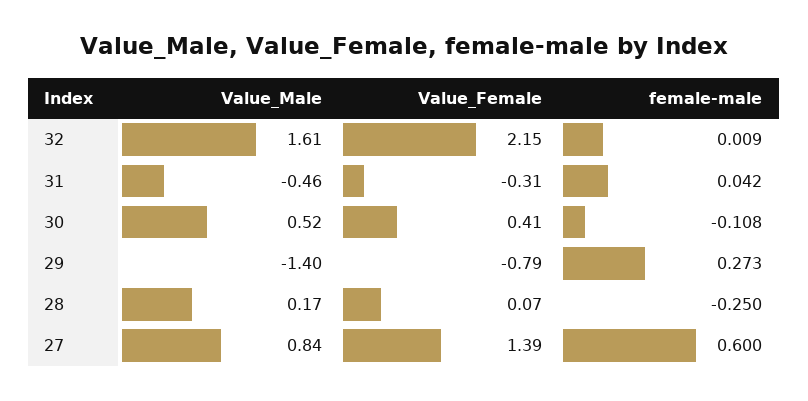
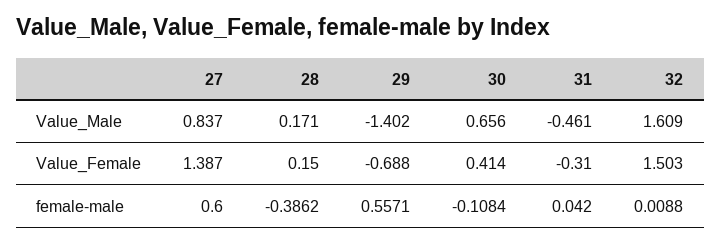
Value_Female, 32: 2.15 -> 1.503
Value_Male, 30: 0.52 -> 0.656
Value_Female, 29: -0.79 -> -0.688
female-male, 29: 0.273 -> 0.5571
Value_Female, 28: 0.07 -> 0.15
female-male, 28: -0.25 -> -0.3862

